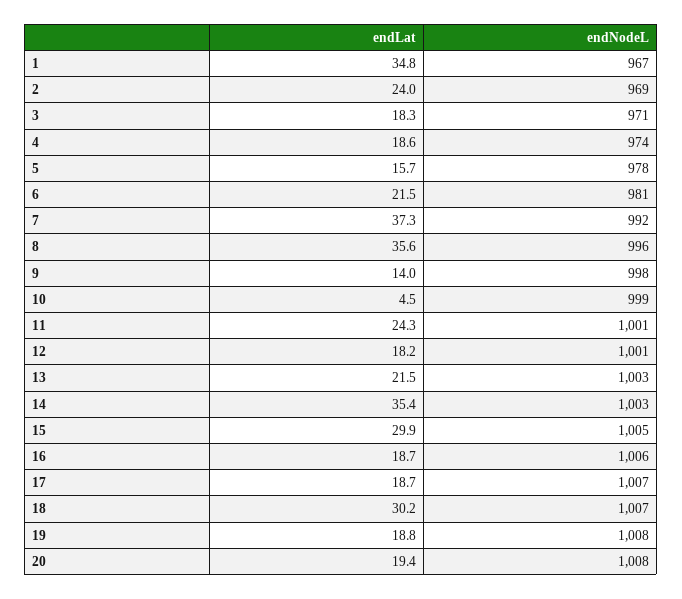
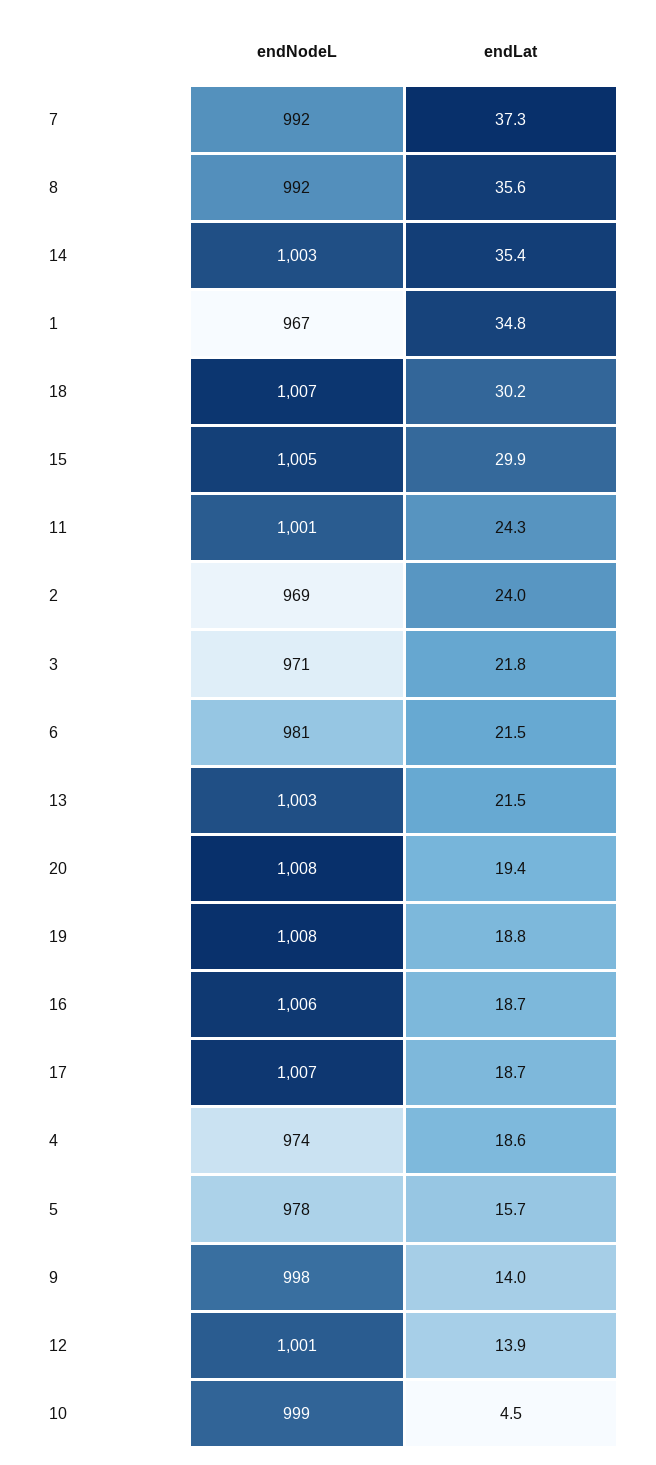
endLat, 3: 18.3 -> 21.8
endNodeL, 8: 996 -> 992
endLat, 12: 18.2 -> 13.9

